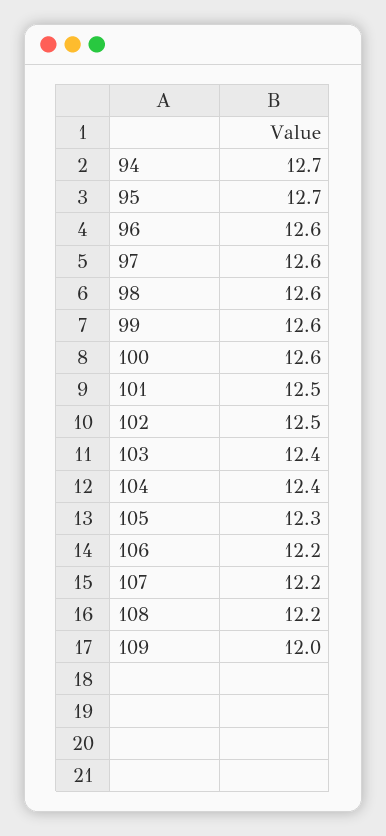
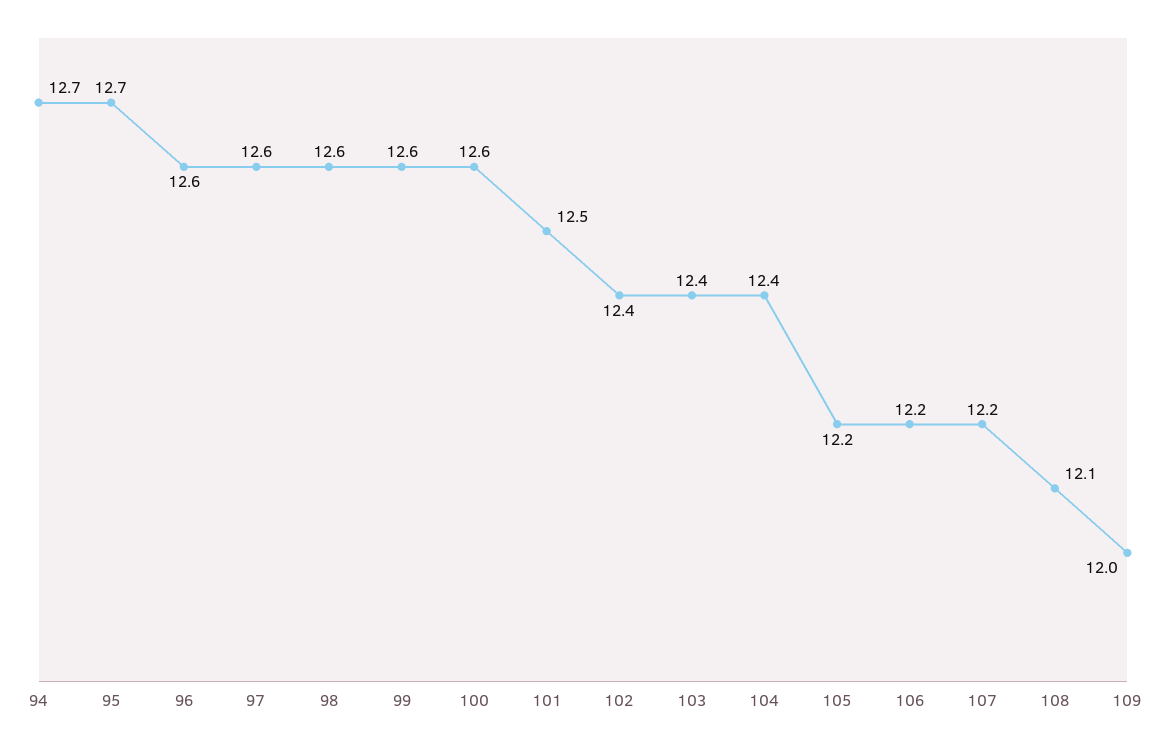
102: 12.5 -> 12.4
105: 12.3 -> 12.2
108: 12.2 -> 12.1

